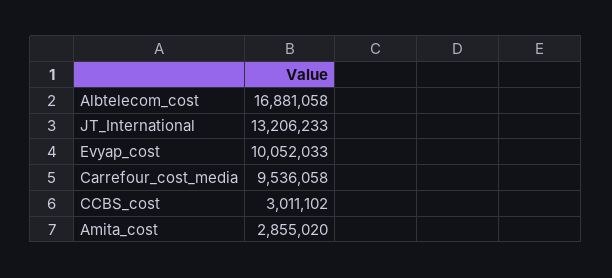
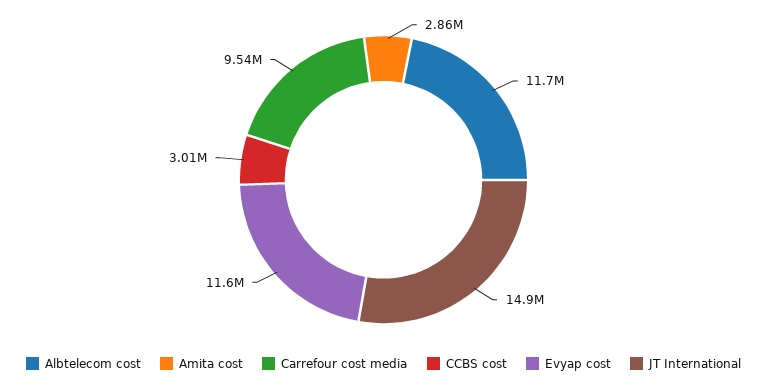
Albtelecom_cost: 16881058 -> 11700000
JT_International: 13206233 -> 14900000
Evyap_cost: 10052033 -> 11600000

